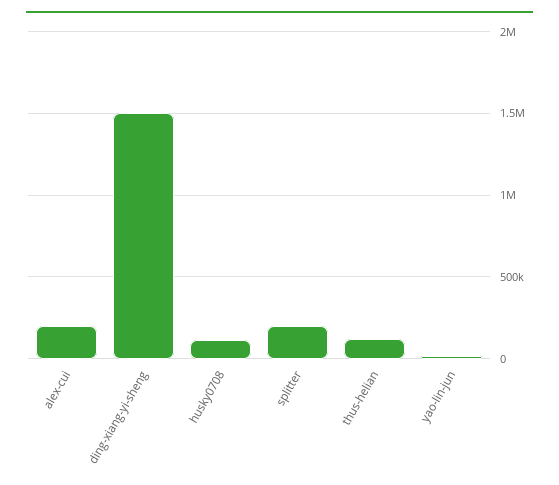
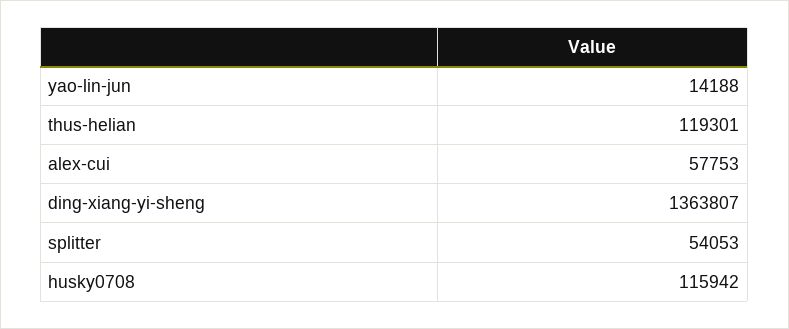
alex-cui: 200000 -> 57753
ding-xiang-yi-sheng: 1500000 -> 1363807
splitter: 200000 -> 54053

